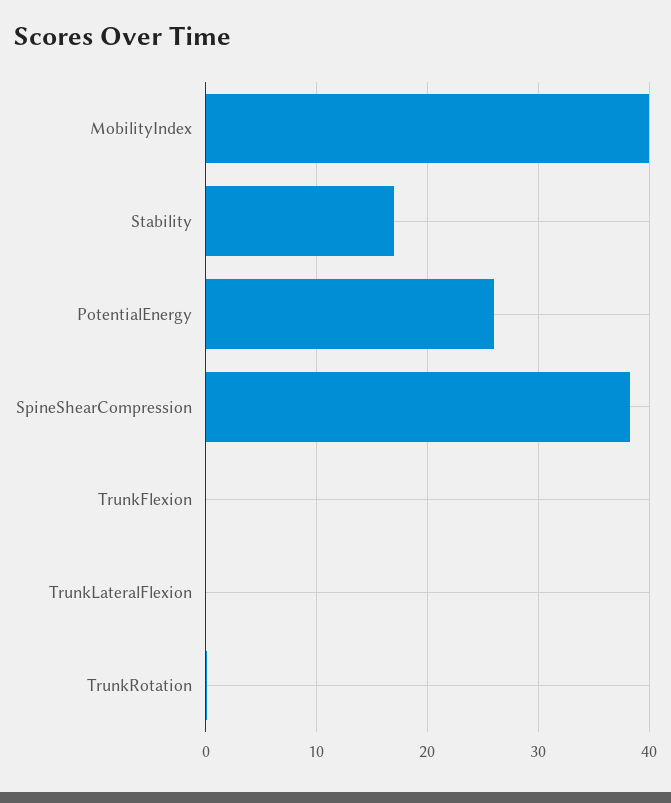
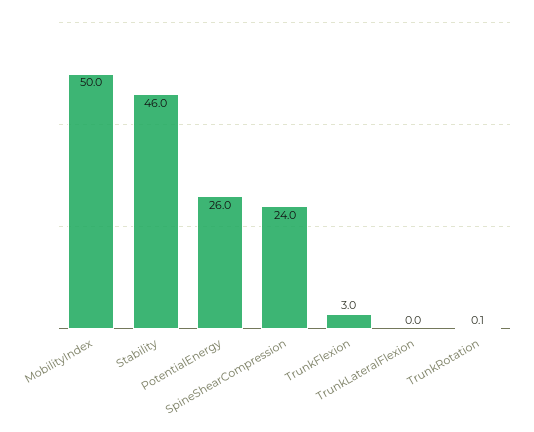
MobilityIndex: 40 -> 50
Stability: 17 -> 46
SpineShearCompression: 38 -> 24
TrunkFlexion: 0 -> 3

